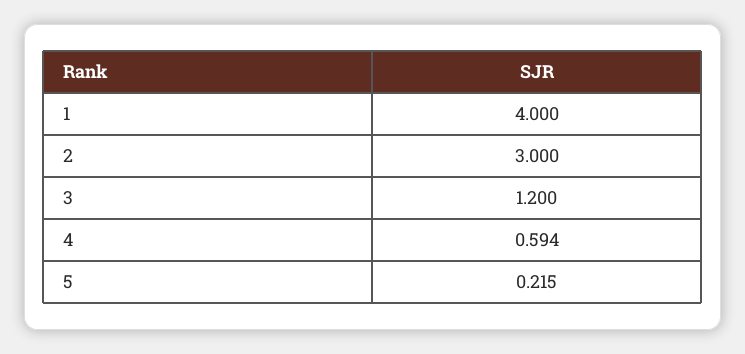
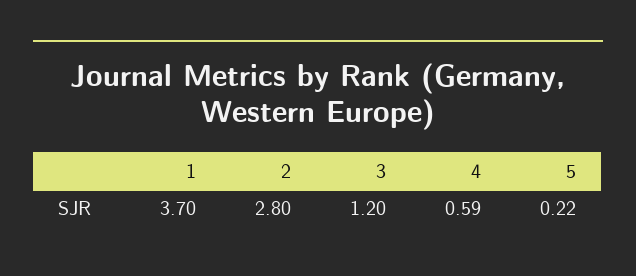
1: 4 -> 3.7
2: 3 -> 2.8

